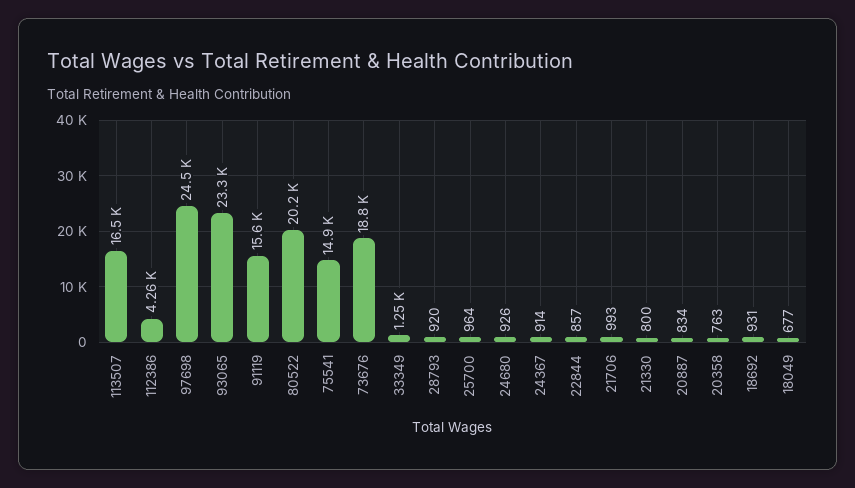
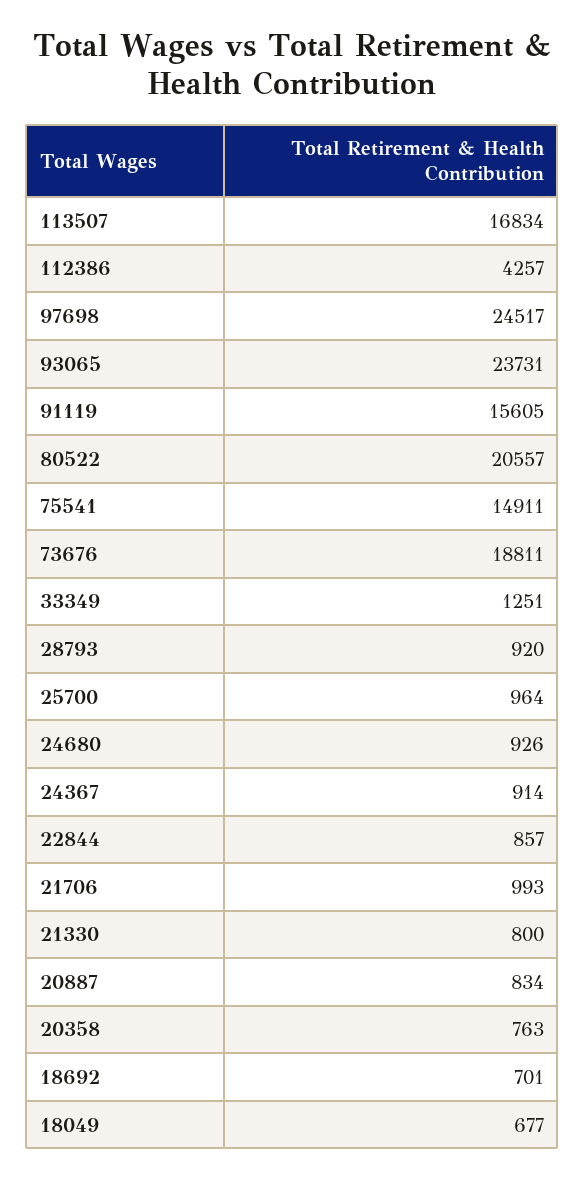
113507: 16500 -> 16834
93065: 23300 -> 23731
80522: 20200 -> 20557
18692: 931 -> 701

